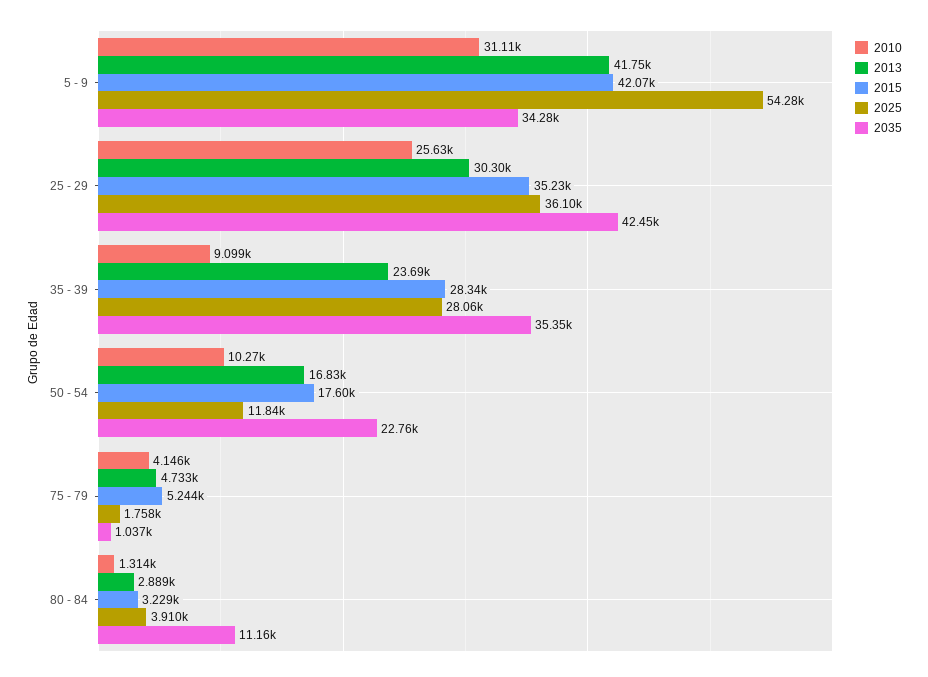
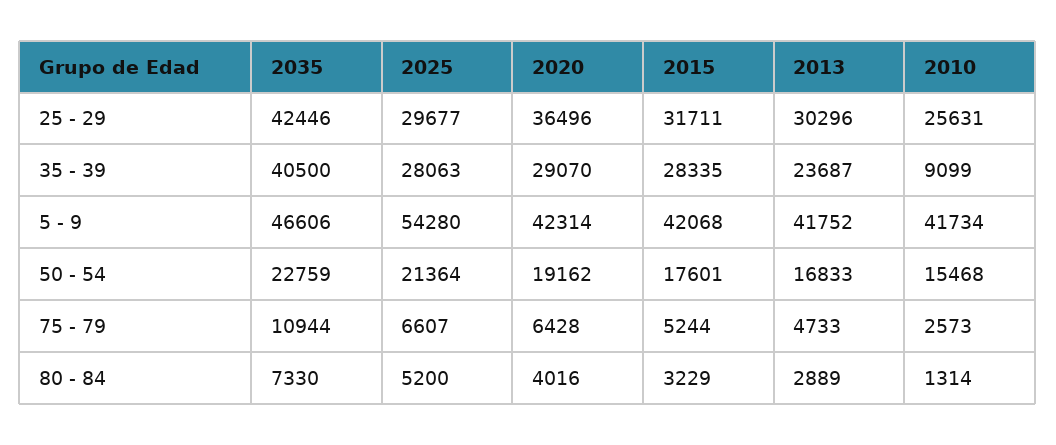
2010, 5 - 9: 31110 -> 41734
2035, 5 - 9: 34280 -> 46606
2015, 25 - 29: 35230 -> 31711
2025, 25 - 29: 36100 -> 29677
2035, 35 - 39: 35350 -> 40500
2010, 50 - 54: 10270 -> 15468
2025, 50 - 54: 11840 -> 21364
2010, 75 - 79: 4146 -> 2573
2025, 75 - 79: 1758 -> 6607
2035, 75 - 79: 1037 -> 10944
2025, 80 - 84: 3910 -> 5200
2035, 80 - 84: 11160 -> 7330
2020, 25 - 29: none -> 36496
2020, 35 - 39: none -> 29070
2020, 5 - 9: none -> 42314
2020, 50 - 54: none -> 19162
2020, 75 - 79: none -> 6428
2020, 80 - 84: none -> 4016

